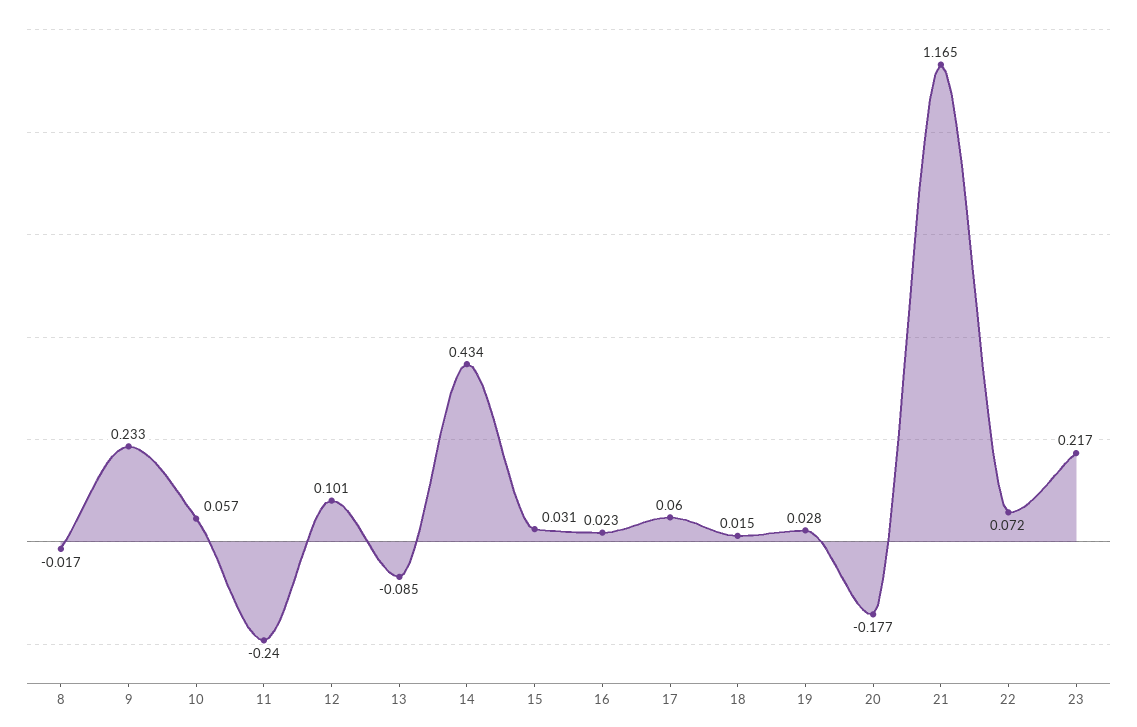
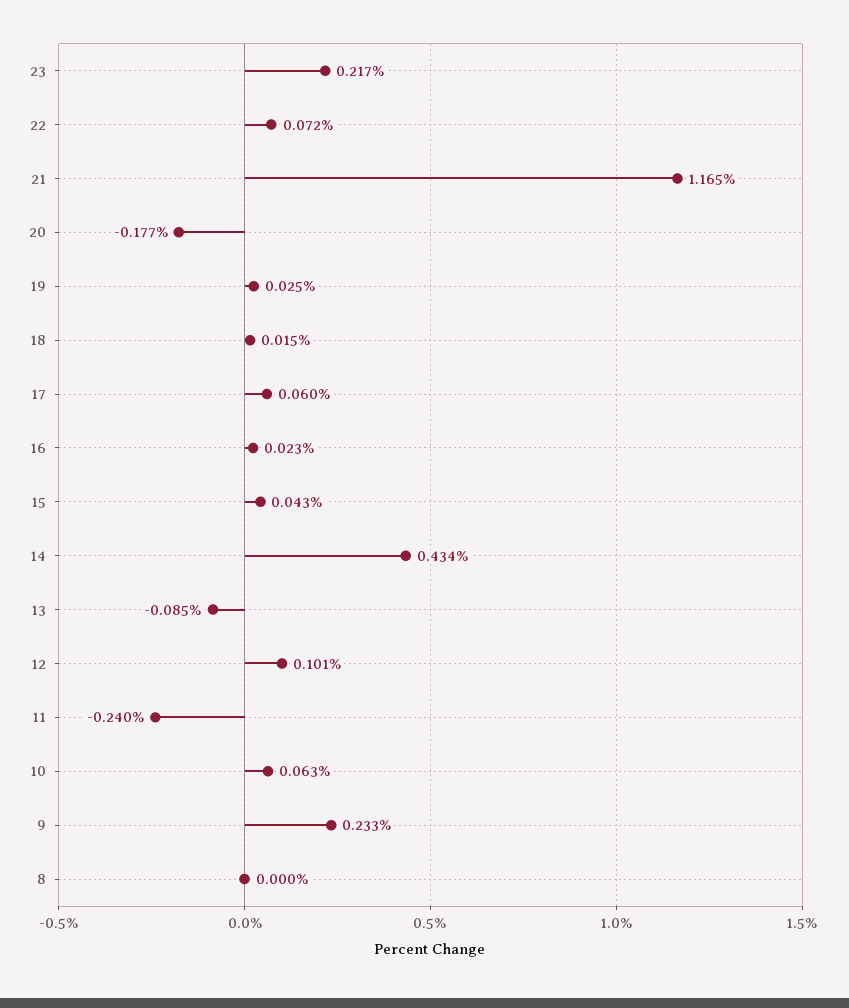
8: -0.017 -> 0
10: 0.057 -> 0.063
15: 0.031 -> 0.043
19: 0.028 -> 0.025

